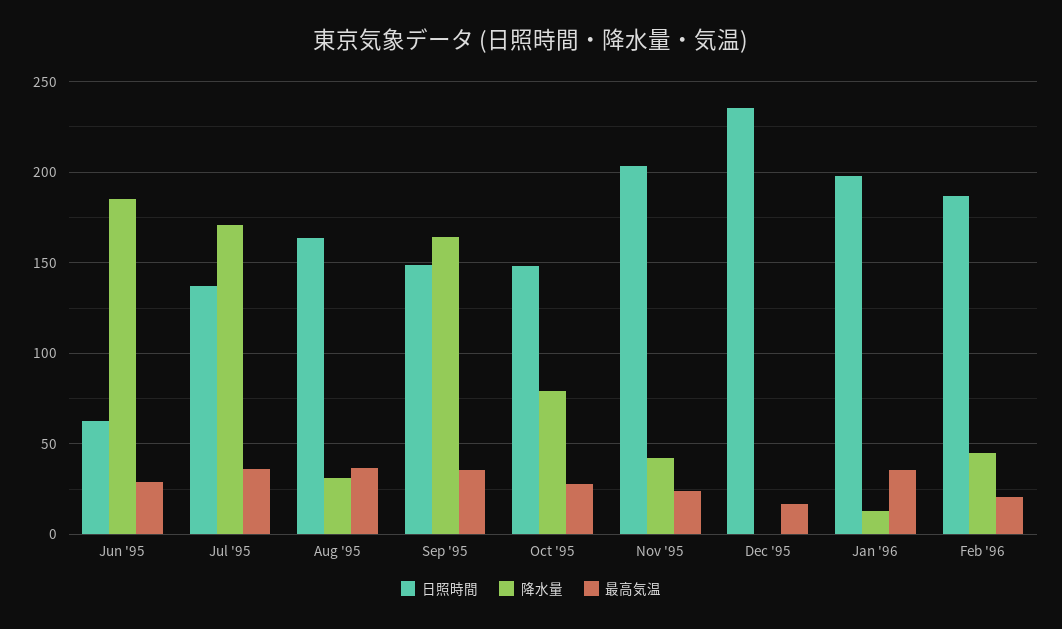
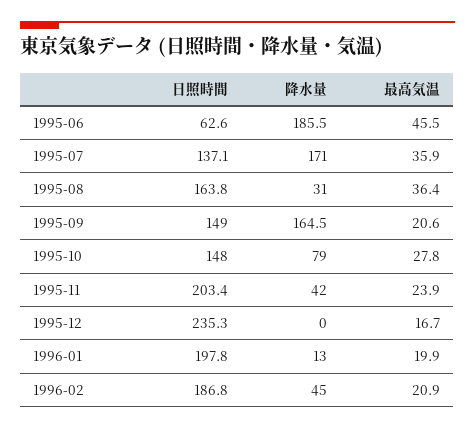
最高気温, Jun '95: 30 -> 45.5
最高気温, Sep '95: 35 -> 20.6
最高気温, Jan '96: 35 -> 19.9

